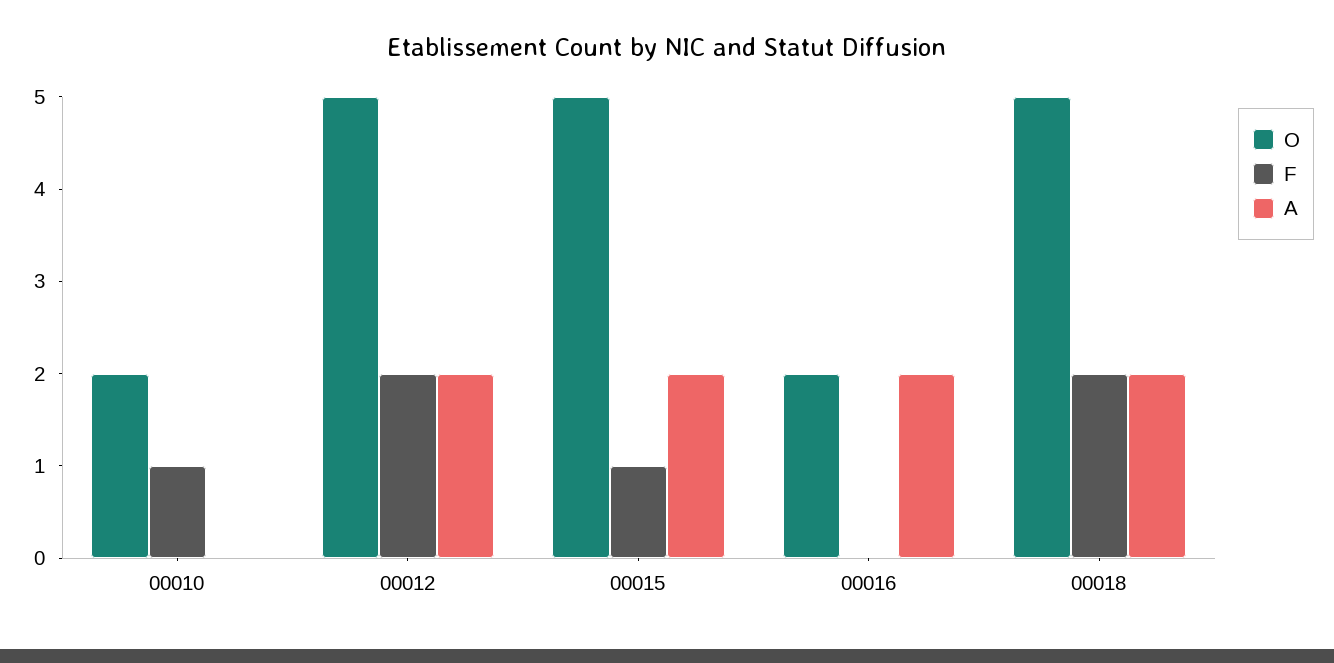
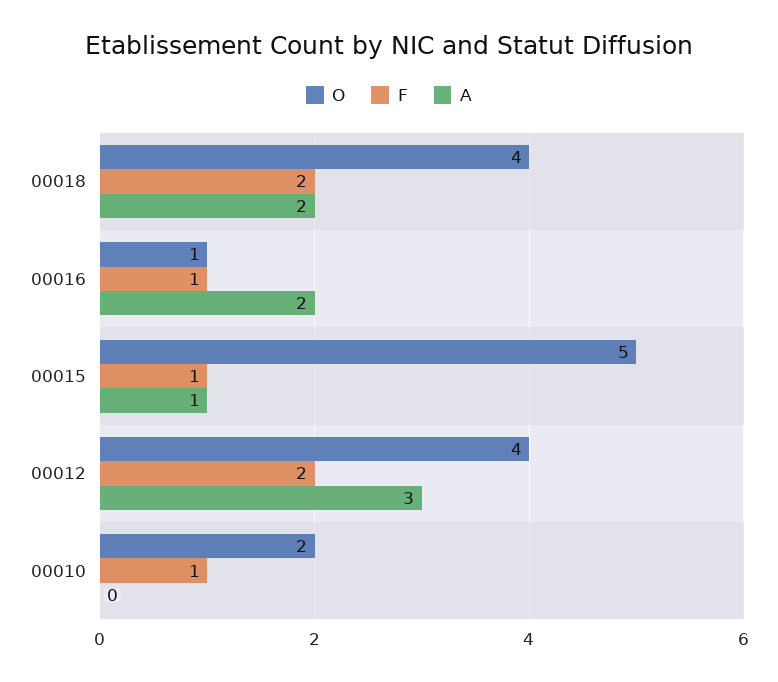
O, 00012: 5 -> 4
A, 00012: 2 -> 3
A, 00015: 2 -> 1
O, 00016: 2 -> 1
F, 00016: 0 -> 1
O, 00018: 5 -> 4

